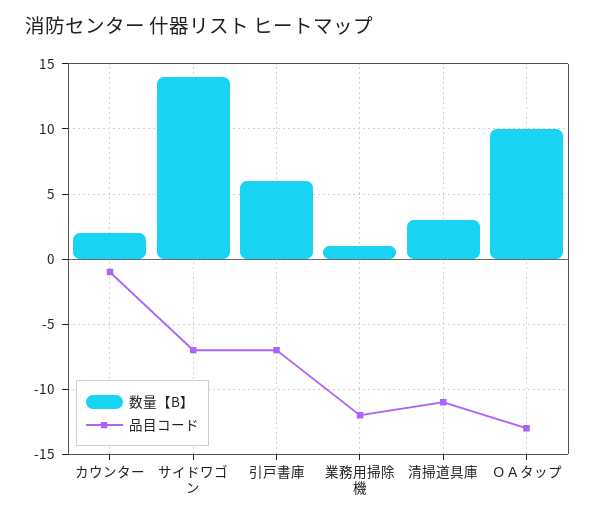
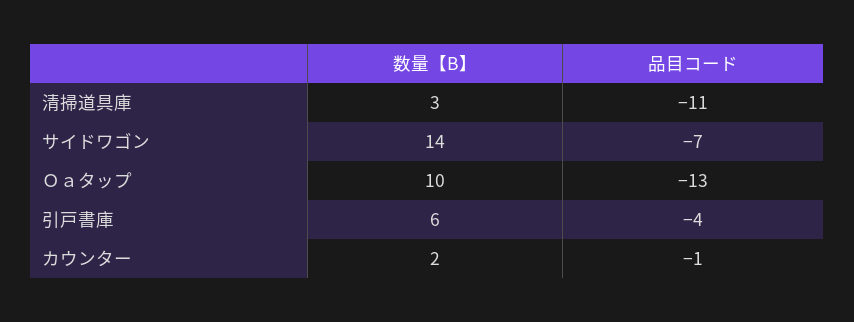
品目コード, 引戸書庫: -7 -> -4
数量【B】, 業務用掃除機: 1 -> none
品目コード, 業務用掃除機: -12 -> none

